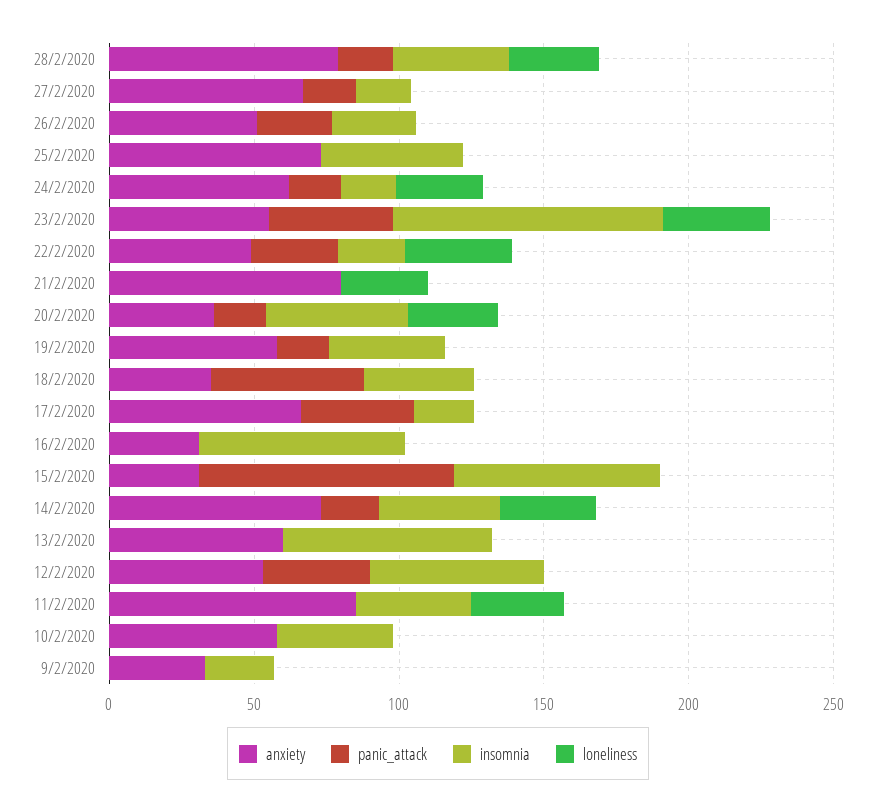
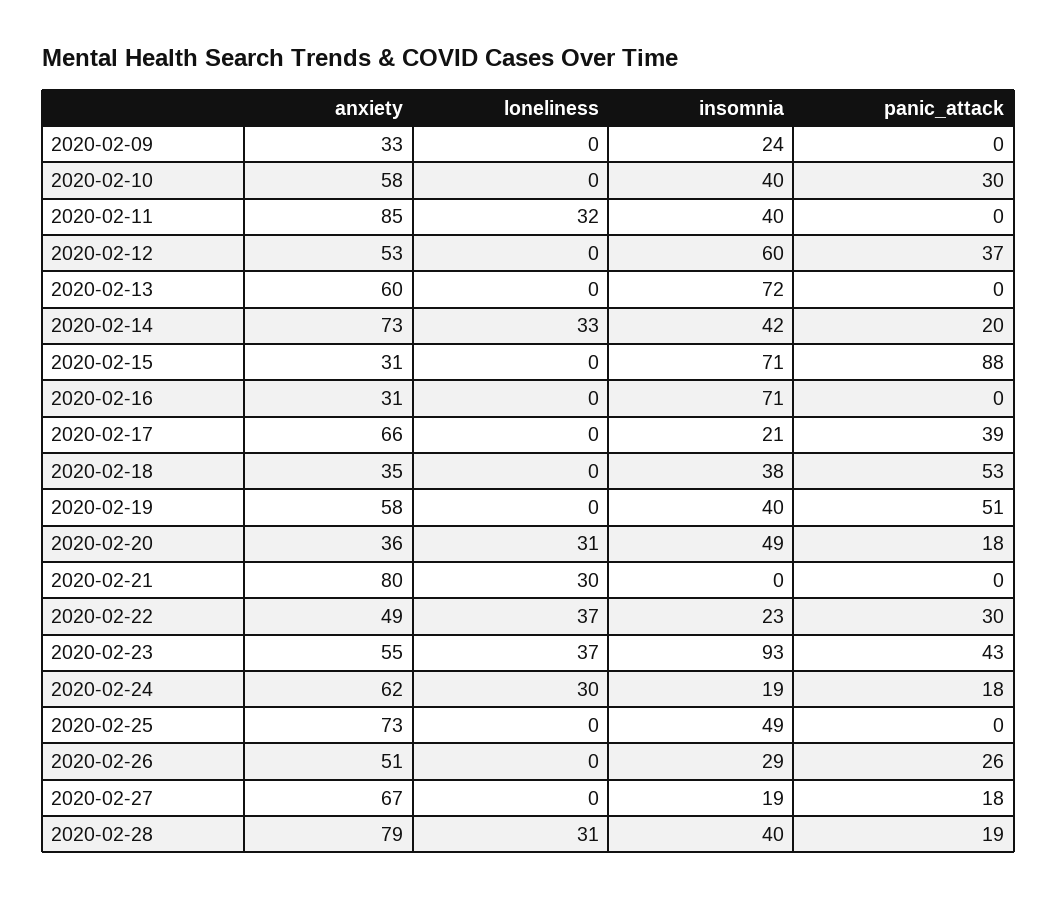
panic_attack, 19/2/2020: 20 -> 51
panic_attack, 10/2/2020: 0 -> 30

